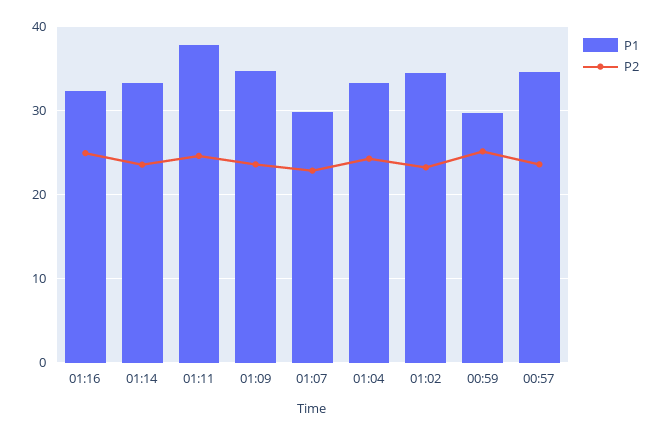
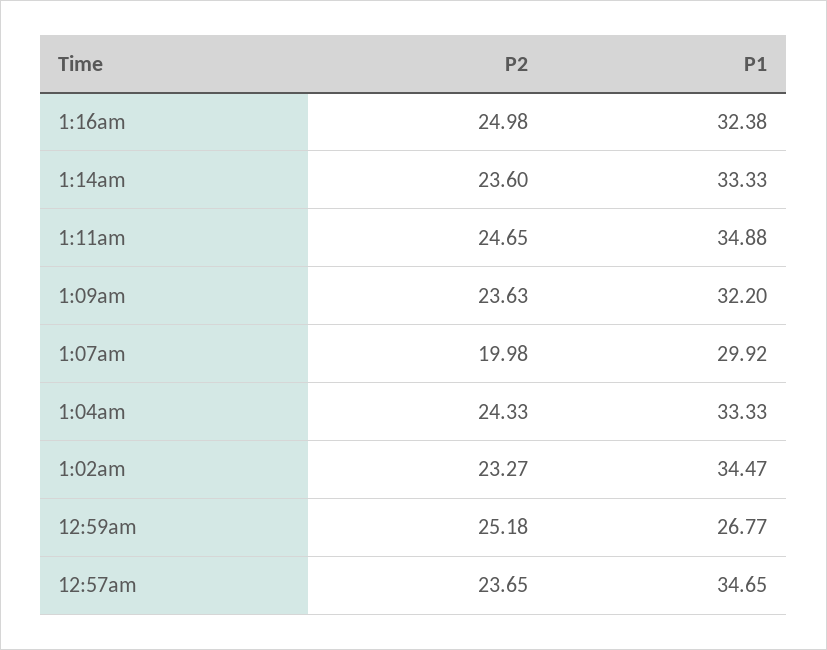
P1, 01:11: 38 -> 34.88
P1, 01:09: 35 -> 32.2
P2, 01:07: 23 -> 19.98
P1, 00:59: 30 -> 26.77

